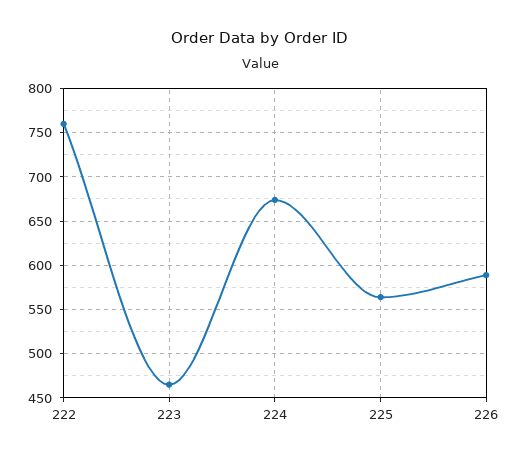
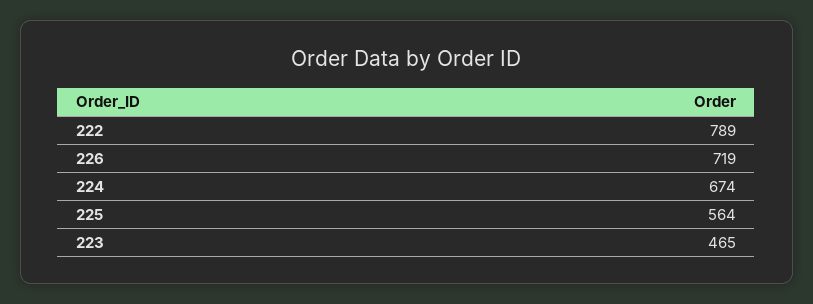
222: 760 -> 789
226: 590 -> 719

